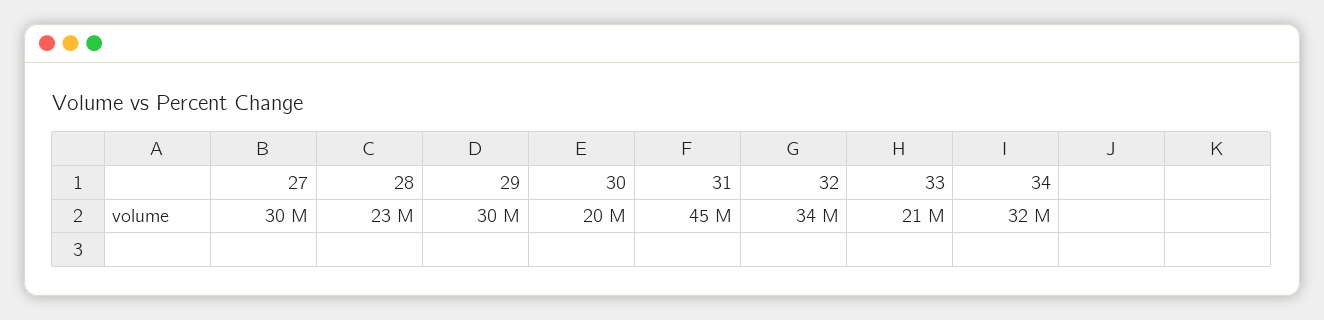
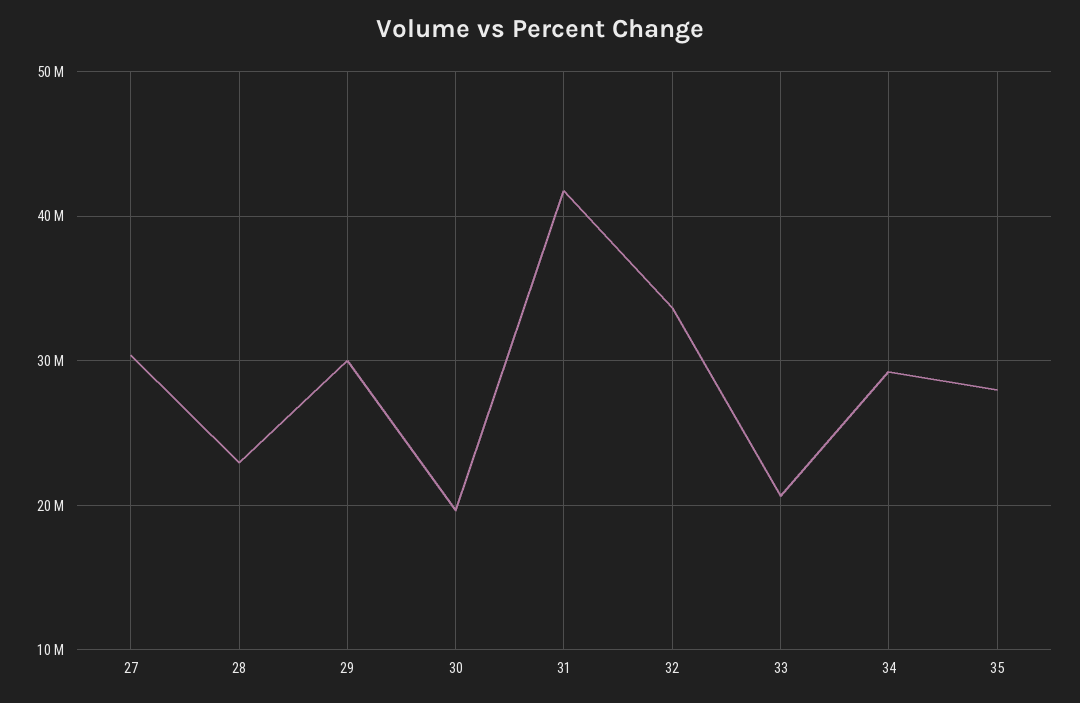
31: 45000000 -> 42000000
34: 32000000 -> 29000000
35: none -> 28000000

